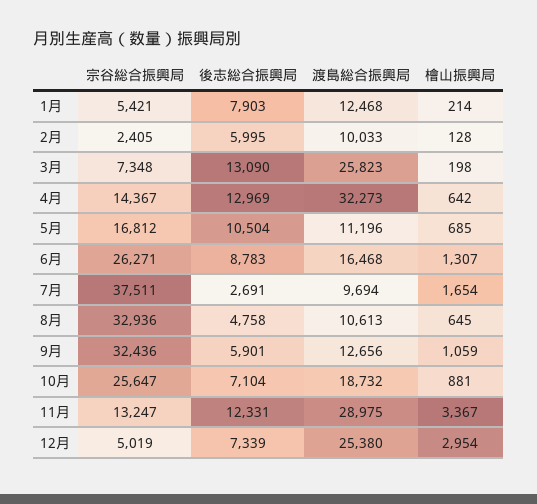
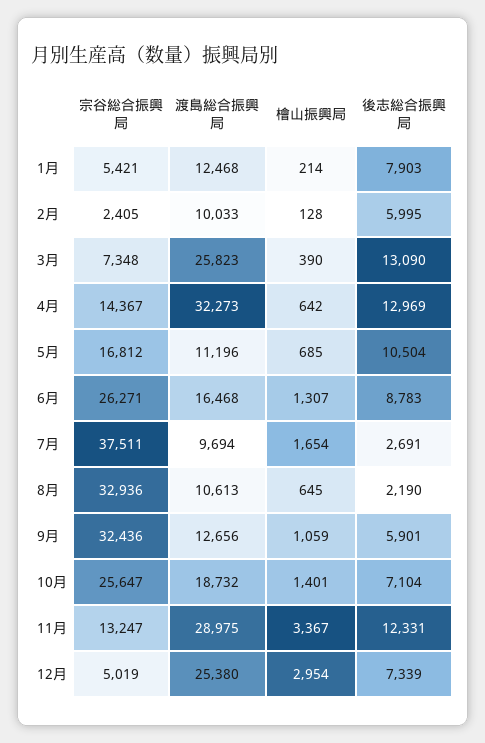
檜山振興局, 3月: 198 -> 390
後志総合振興局, 8月: 4758 -> 2190
檜山振興局, 10月: 881 -> 1401

